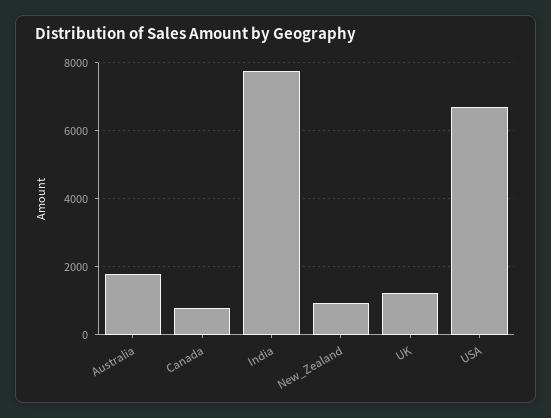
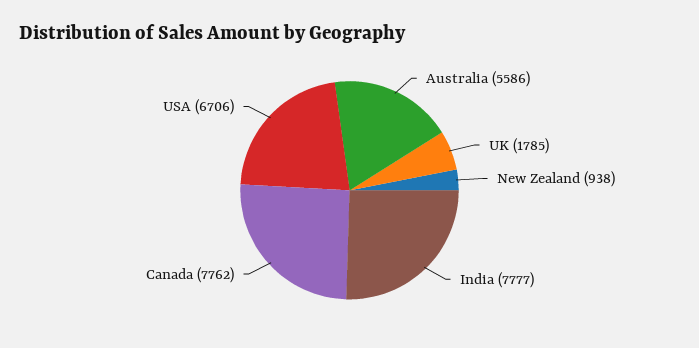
Australia: 1800 -> 5586
Canada: 800 -> 7762
UK: 1200 -> 1785

